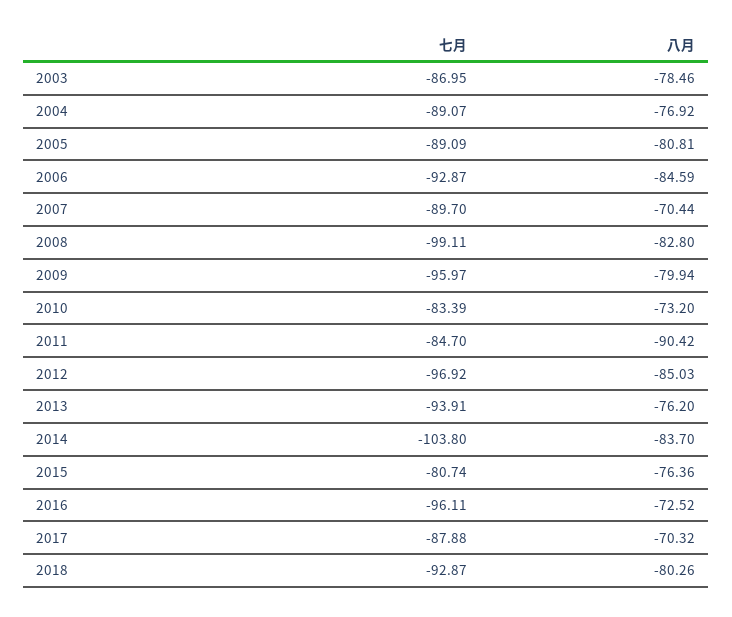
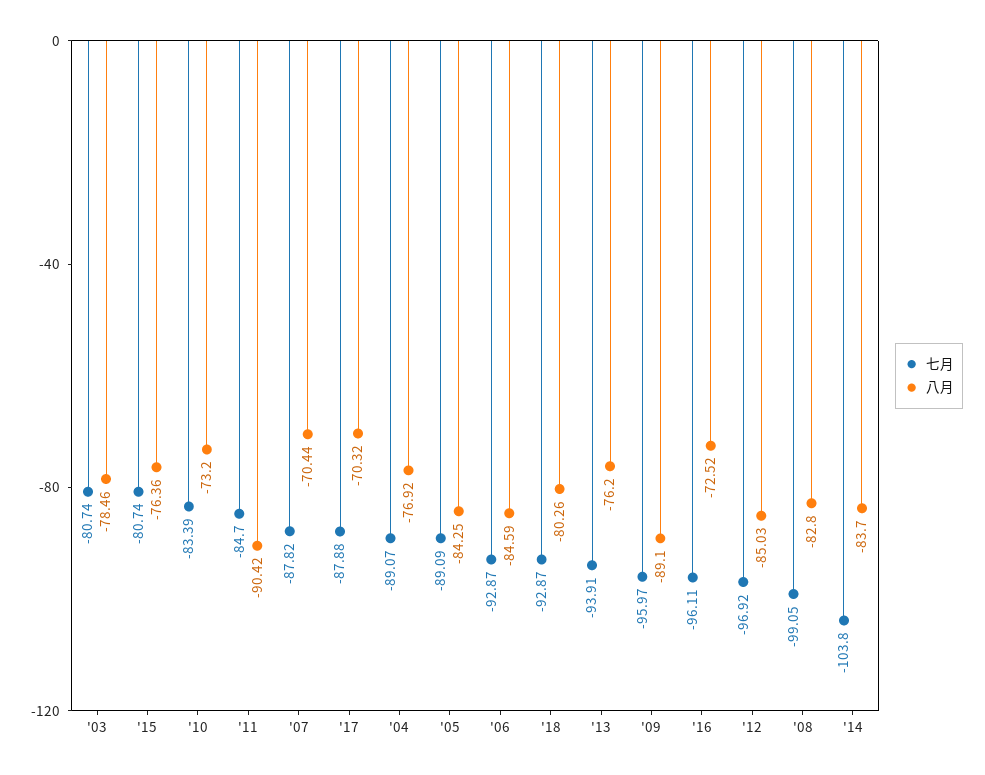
七月, 2003: -86.95 -> -80.74
八月, 2005: -80.81 -> -84.25
七月, 2007: -89.7 -> -87.82
七月, 2008: -99.11 -> -99.05
八月, 2009: -79.94 -> -89.1

